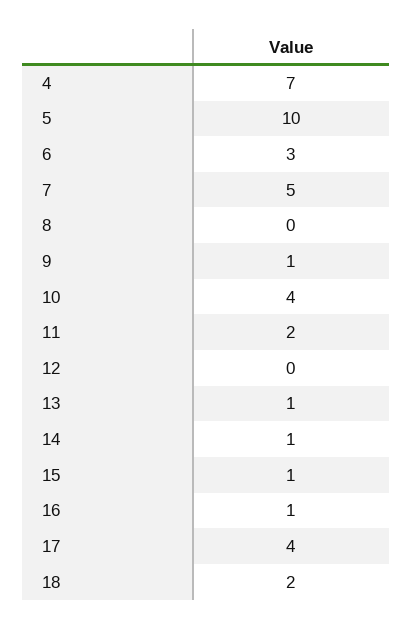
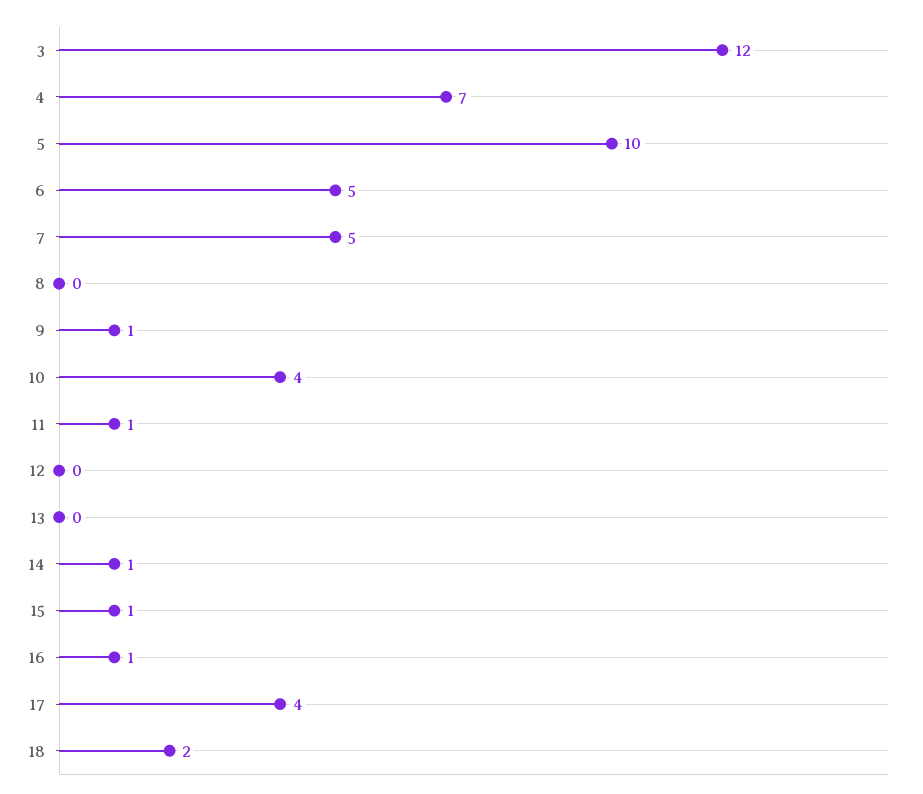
6: 3 -> 5
11: 2 -> 1
13: 1 -> 0
3: none -> 12

